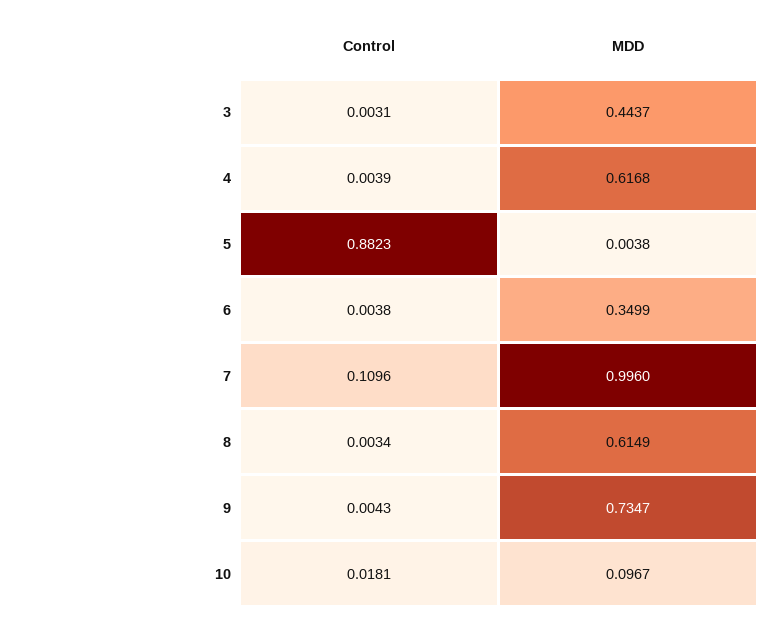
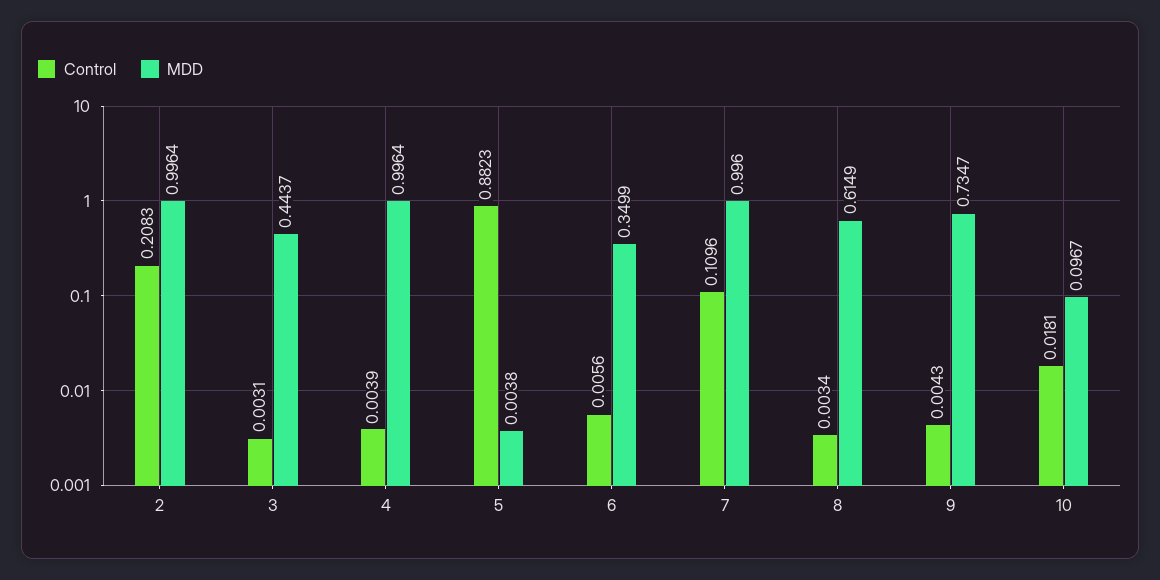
MDD, 4: 0.6168 -> 0.9964
Control, 6: 0.0038 -> 0.0056
Control, 2: none -> 0.2083
MDD, 2: none -> 0.9964

